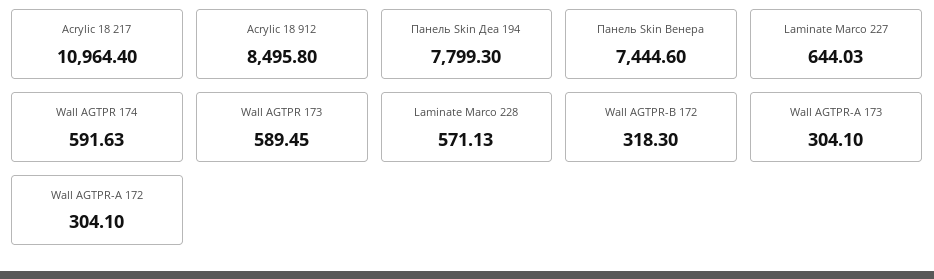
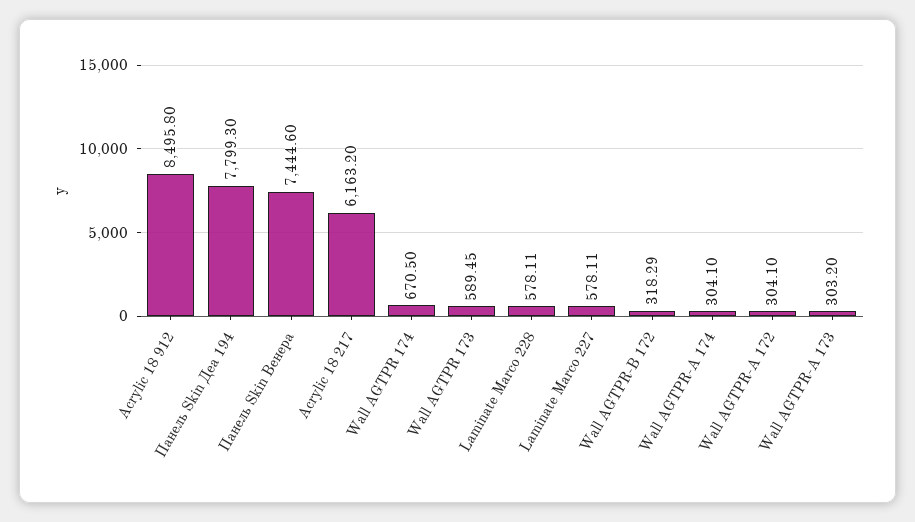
Acrylic 18 217: 10964.4 -> 6163.2
Laminate Marco 227: 644.03 -> 578.11
Wall AGTPR 174: 591.63 -> 670.5
Laminate Marco 228: 571.13 -> 578.11
Wall AGTPR-B 172: 318.3 -> 318.29
Wall AGTPR-A 173: 304.1 -> 303.2
Wall AGTPR-A 174: none -> 304.1

